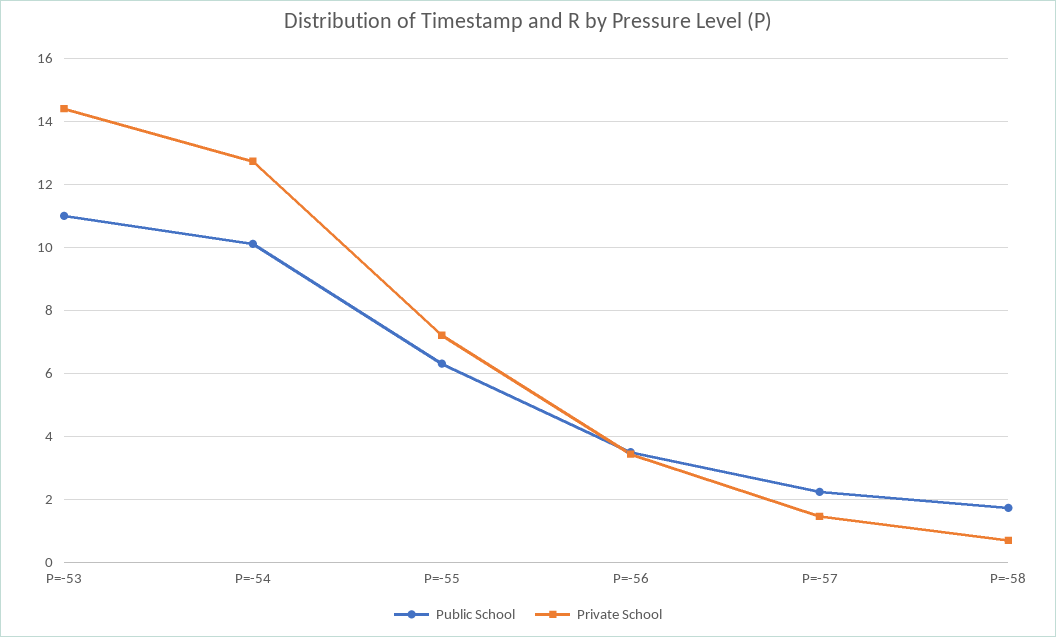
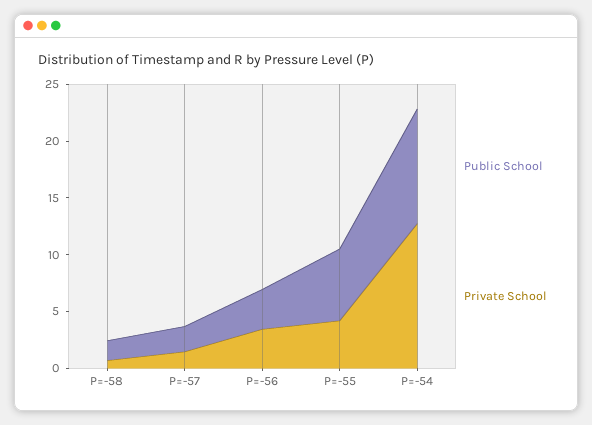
Public School, P=-53: 11 -> none
Private School, P=-53: 14.4 -> none
Private School, P=-55: 7.2 -> 4

